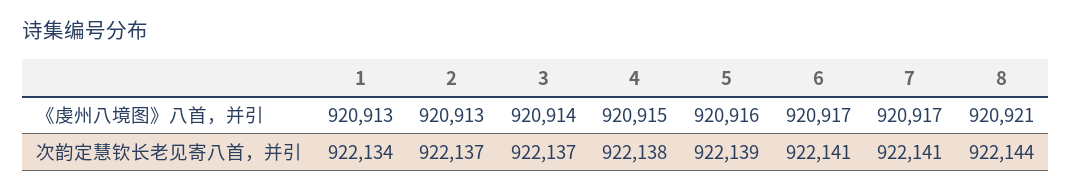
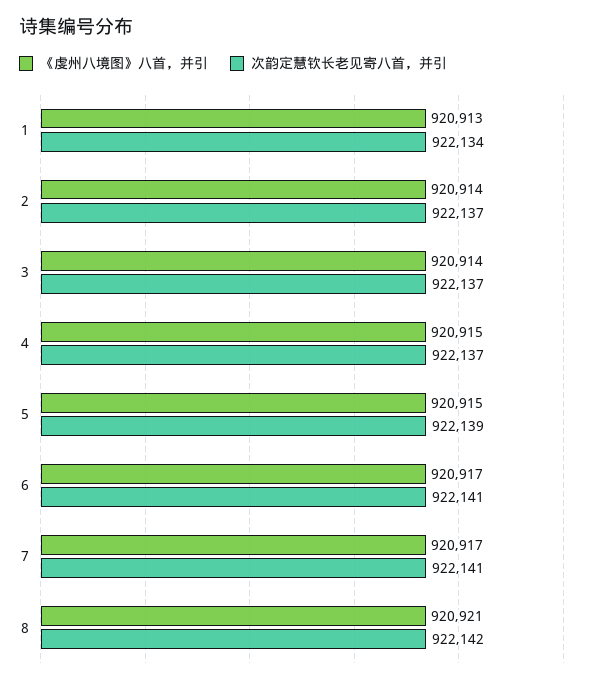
《虔州八境图》八首，并引, 2: 920913 -> 920914
《虔州八境图》八首，并引, 5: 920916 -> 920915
次韵定慧钦长老见寄八首，并引, 4: 922138 -> 922137
次韵定慧钦长老见寄八首，并引, 8: 922144 -> 922142

